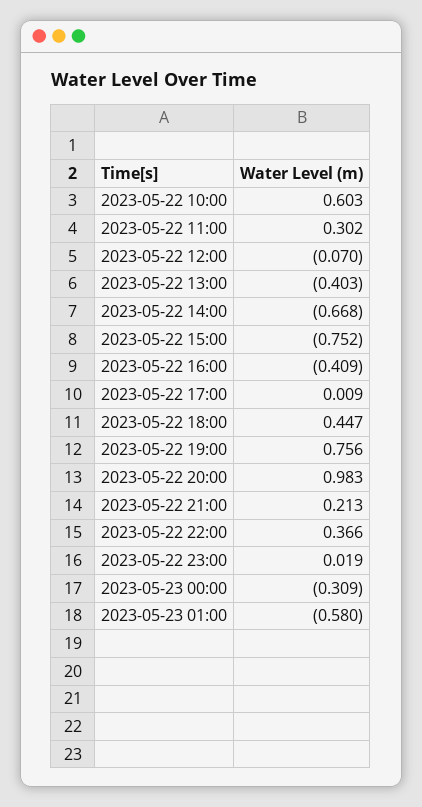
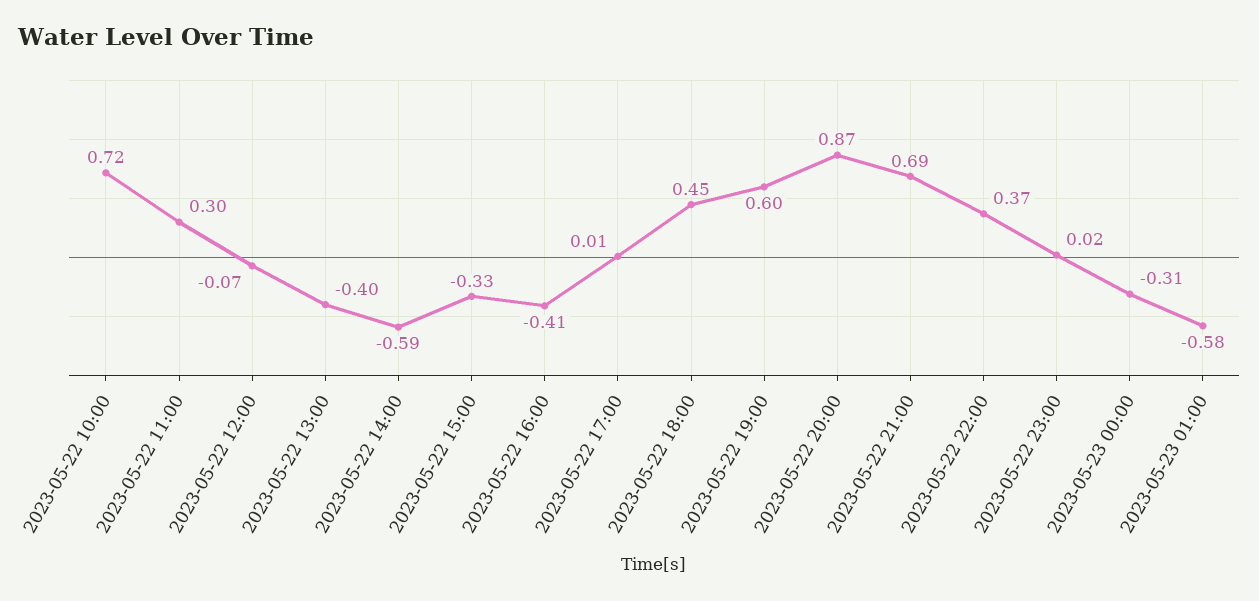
2023-05-22 10:00: 0.603 -> 0.72
2023-05-22 14:00: -0.668 -> -0.59
2023-05-22 15:00: -0.752 -> -0.33
2023-05-22 19:00: 0.756 -> 0.6
2023-05-22 20:00: 0.983 -> 0.87
2023-05-22 21:00: 0.213 -> 0.69

